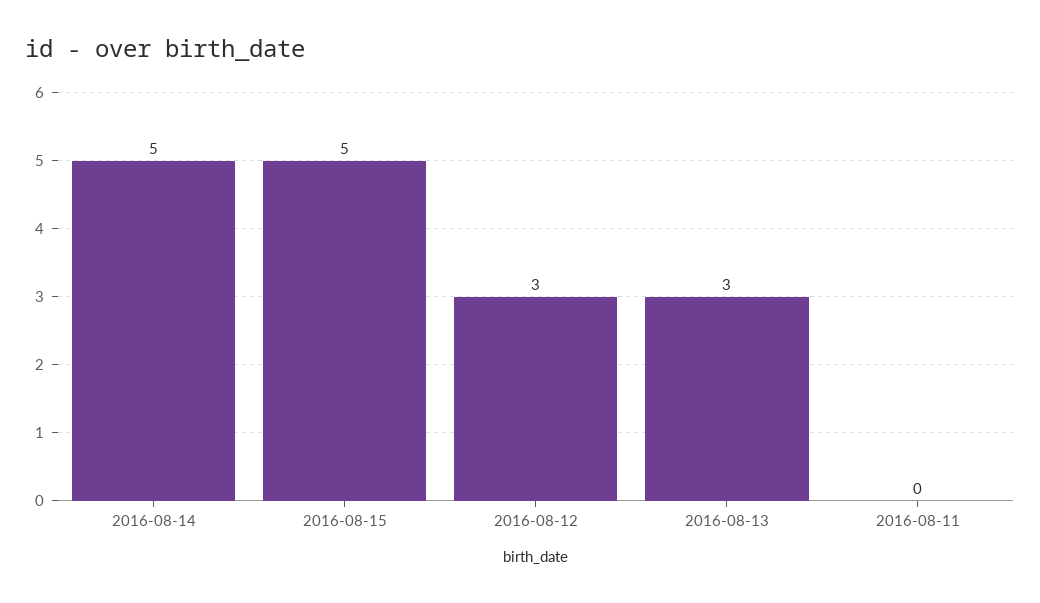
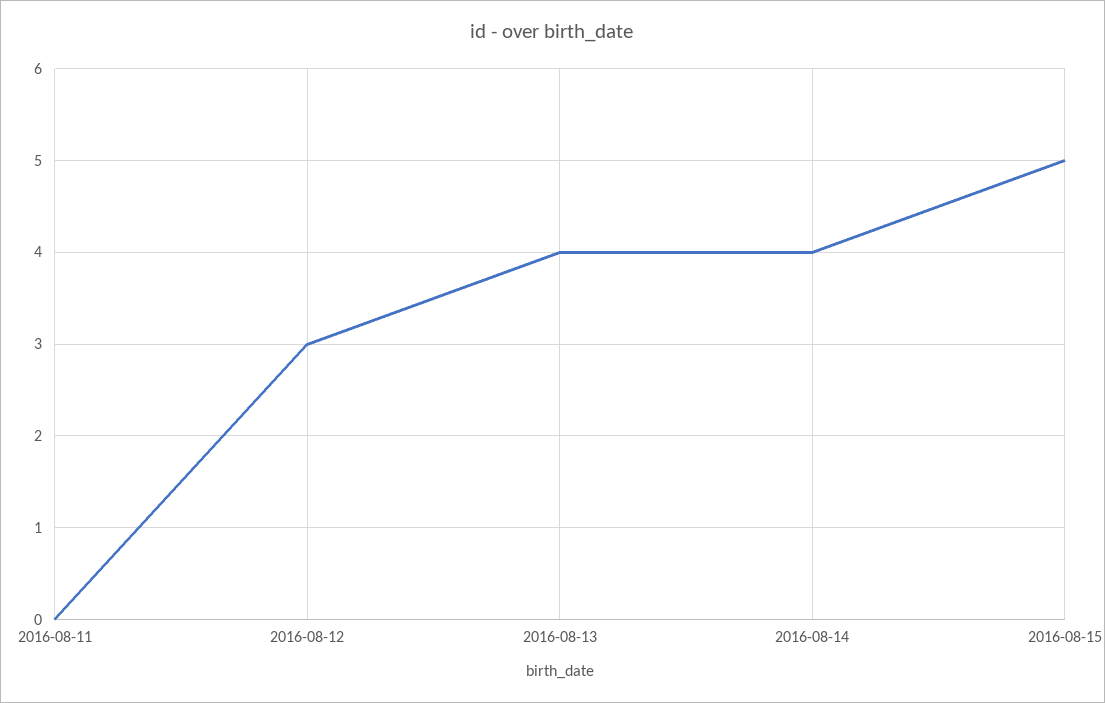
2016-08-14: 5 -> 4
2016-08-13: 3 -> 4

